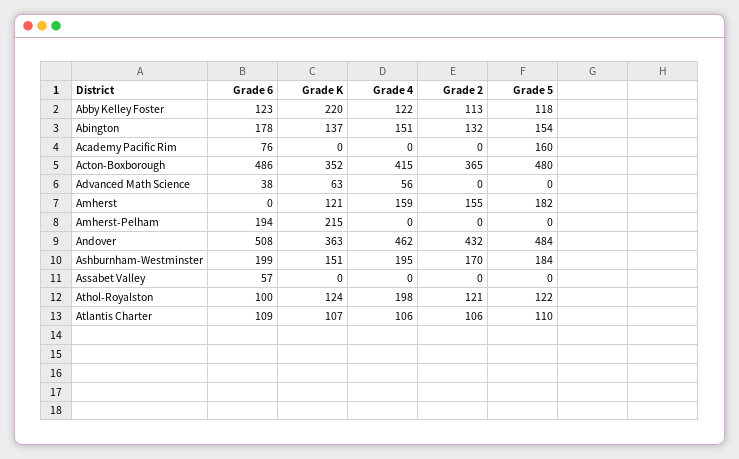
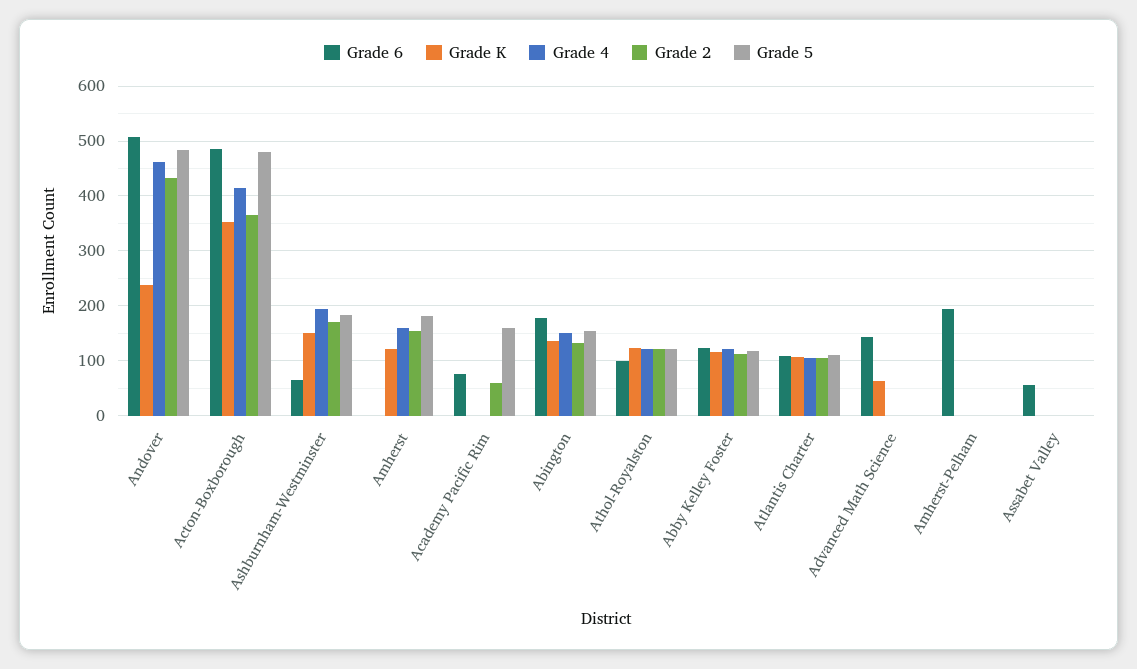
Grade K, Abby Kelley Foster: 220 -> 120
Grade 2, Academy Pacific Rim: 0 -> 60
Grade 6, Advanced Math Science: 38 -> 140
Grade 4, Advanced Math Science: 56 -> 0
Grade K, Amherst-Pelham: 215 -> 0
Grade K, Andover: 363 -> 240
Grade 6, Ashburnham-Westminster: 199 -> 60
Grade 4, Athol-Royalston: 198 -> 120

